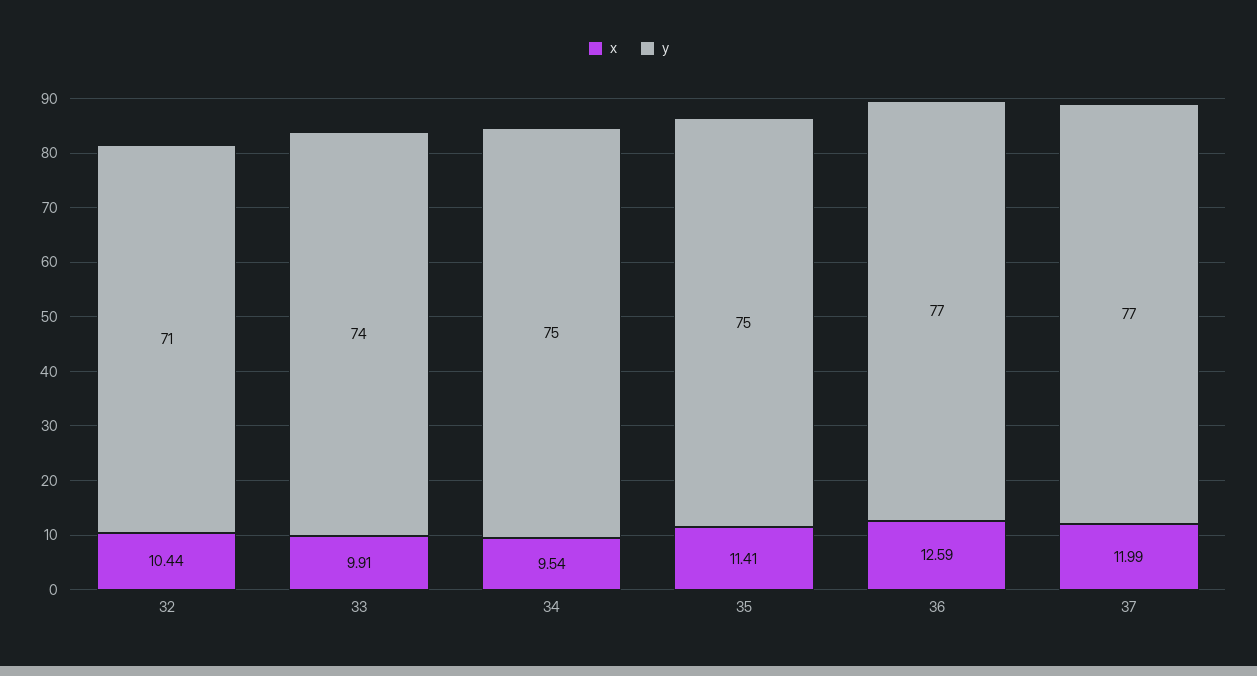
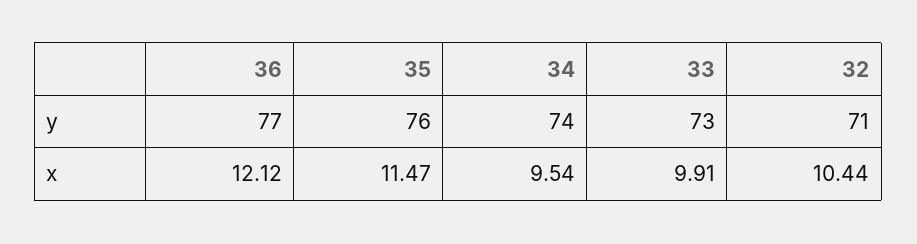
y, 33: 74 -> 73
y, 34: 75 -> 74
x, 35: 11.41 -> 11.47
y, 35: 75 -> 76
x, 36: 12.59 -> 12.12
x, 37: 11.99 -> none
y, 37: 77 -> none

